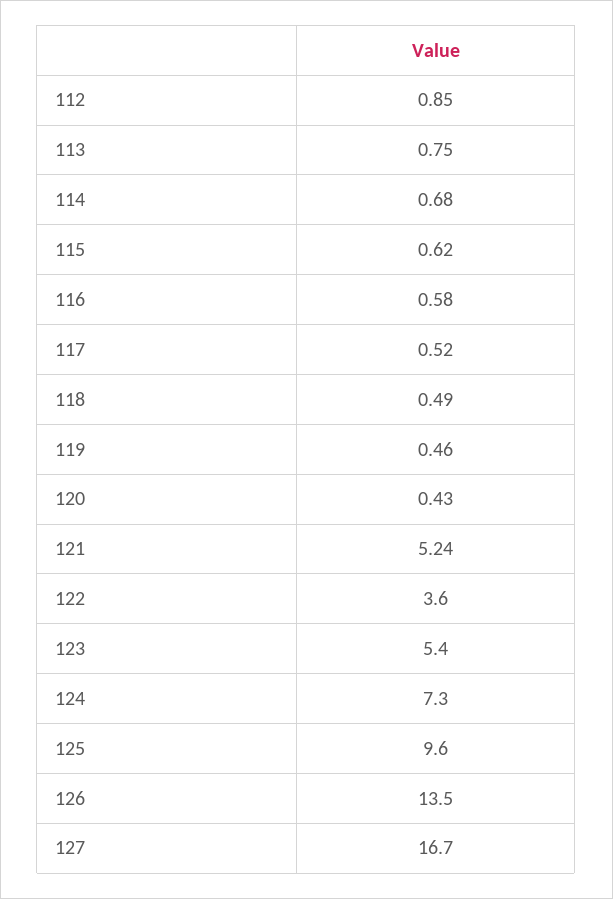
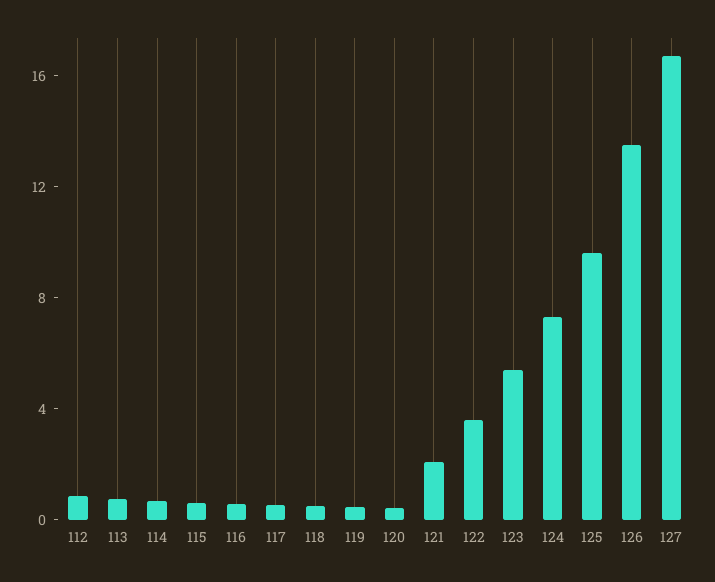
121: 5.24 -> 2

